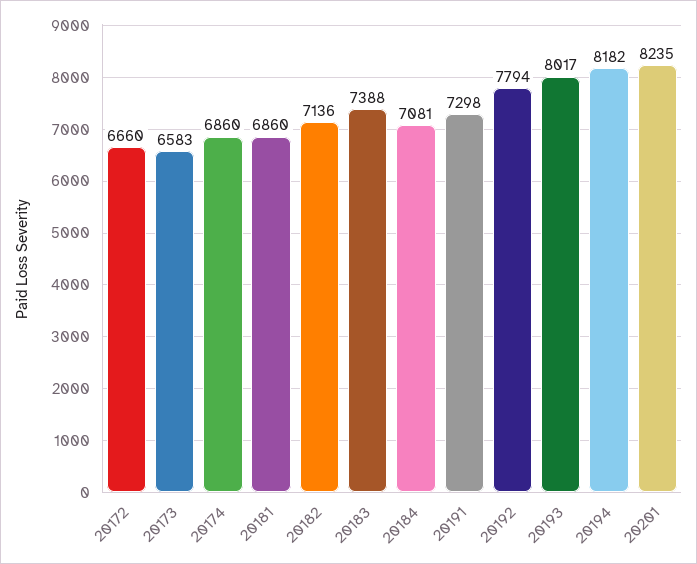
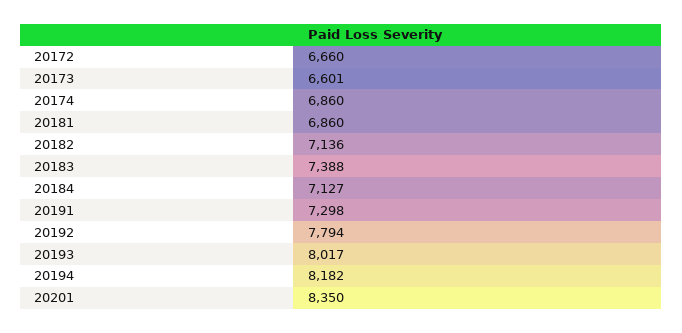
20173: 6583 -> 6601
20184: 7081 -> 7127
20201: 8235 -> 8350

